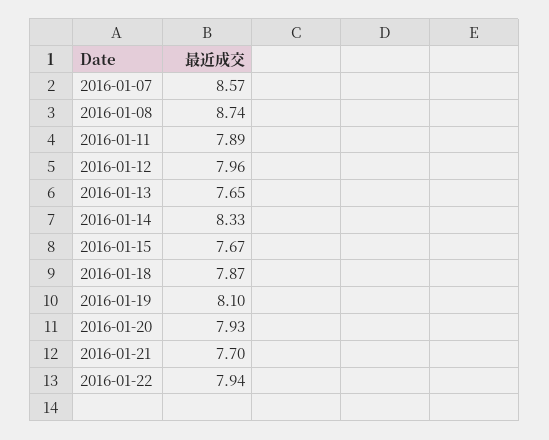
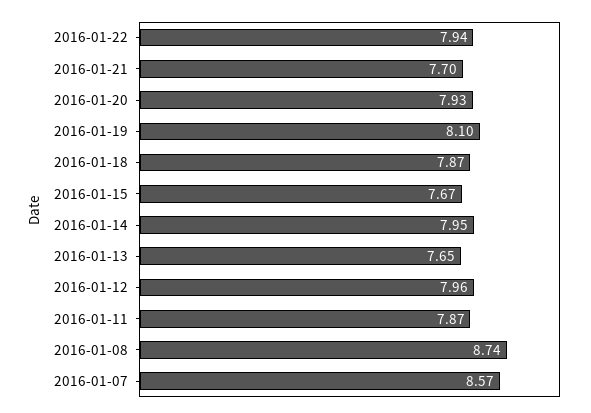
2016-01-11: 7.89 -> 7.87
2016-01-14: 8.33 -> 7.95

